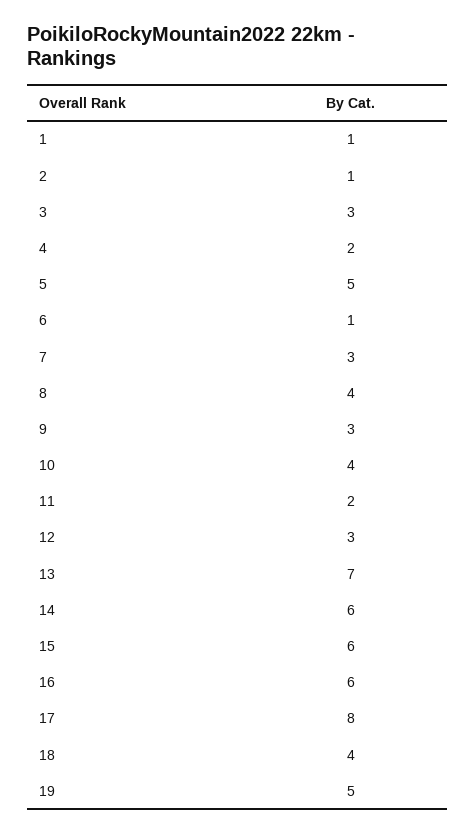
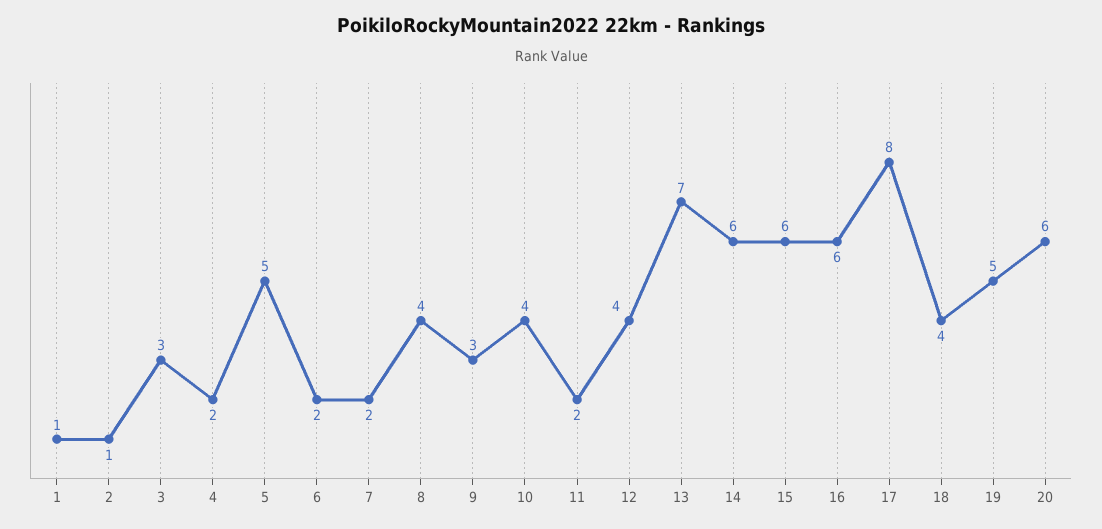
6: 1 -> 2
7: 3 -> 2
12: 3 -> 4
20: none -> 6

